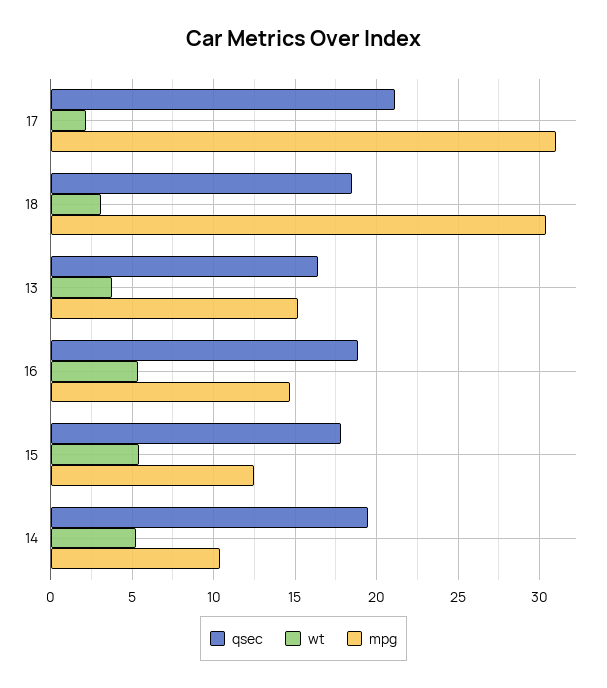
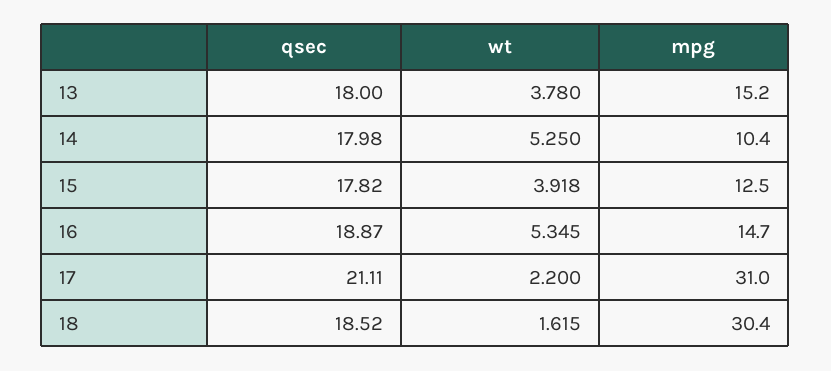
wt, 18: 3 -> 1.615
qsec, 13: 16.5 -> 18
wt, 15: 5.5 -> 3.918
qsec, 14: 19.5 -> 17.98

